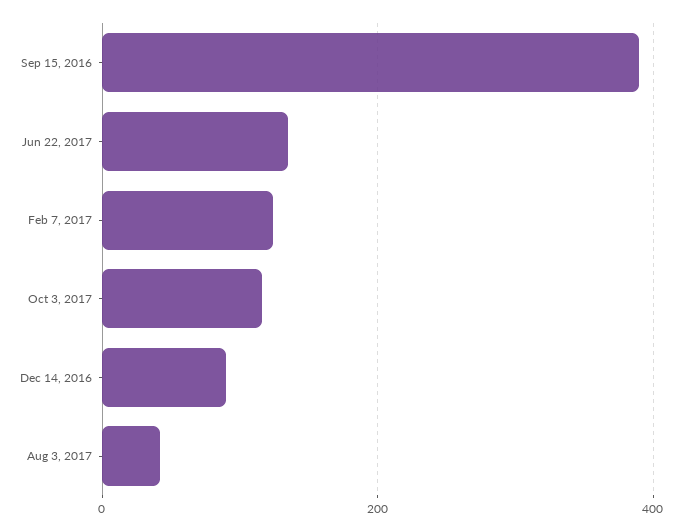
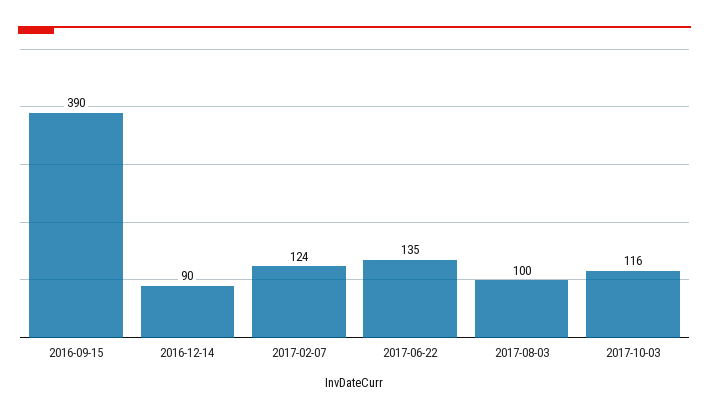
Aug 3, 2017: 40 -> 100

